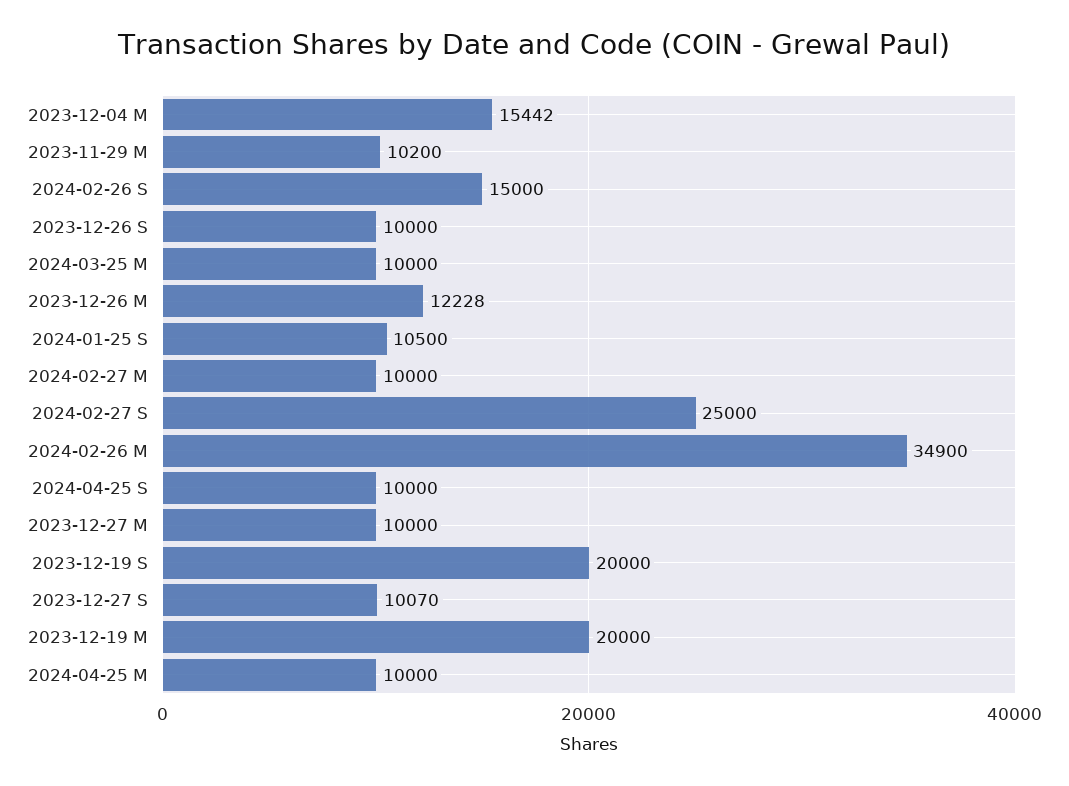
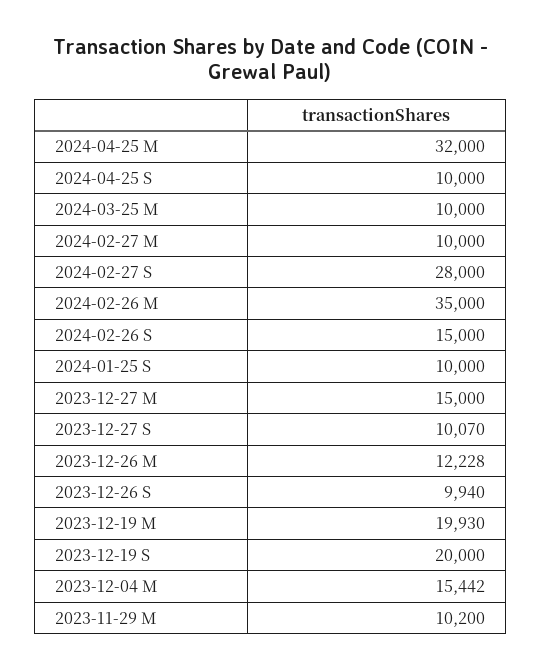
2023-12-26 S: 10000 -> 9940
2024-01-25 S: 10500 -> 10000
2024-02-27 S: 25000 -> 28000
2024-02-26 M: 34900 -> 35000
2023-12-27 M: 10000 -> 15000
2023-12-19 M: 20000 -> 19930
2024-04-25 M: 10000 -> 32000

